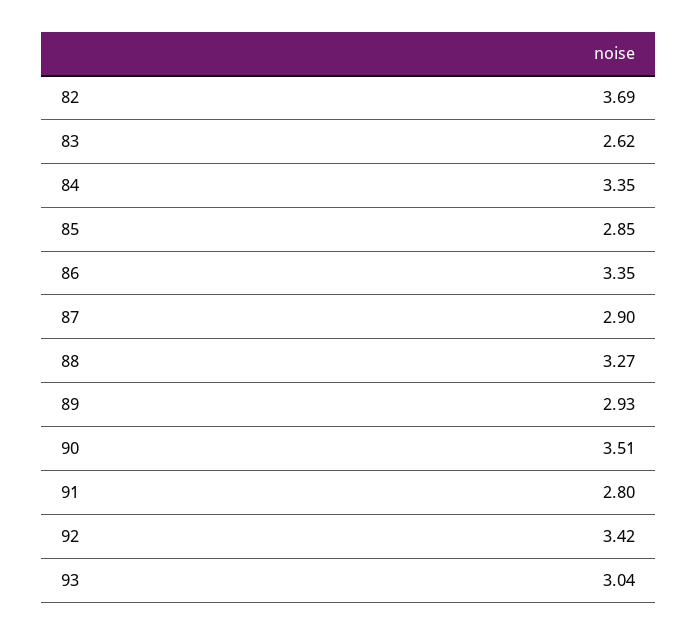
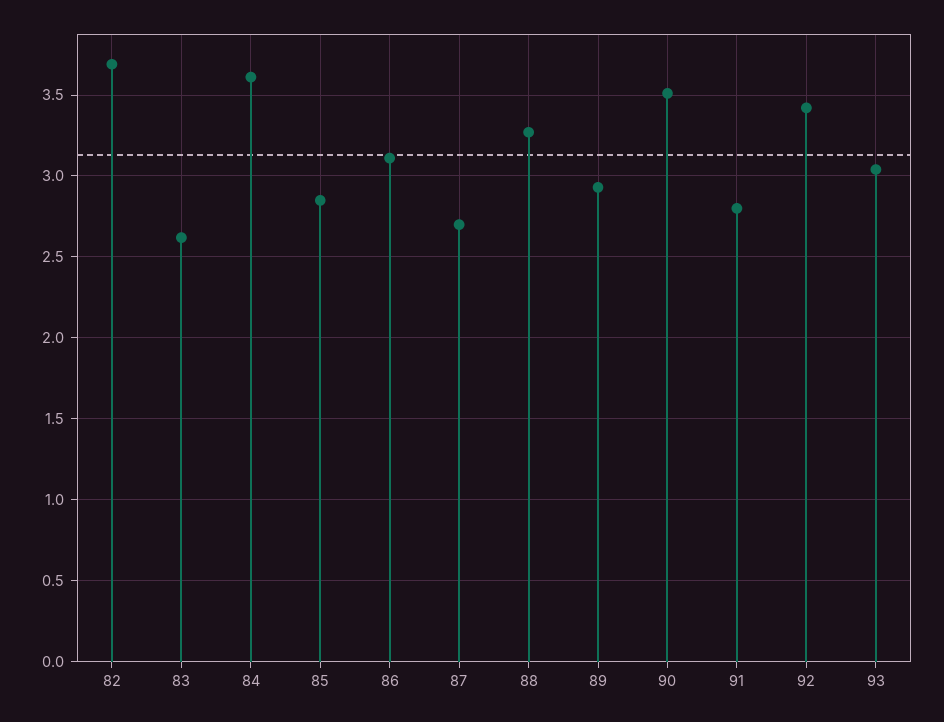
84: 3.35 -> 3.6
86: 3.35 -> 3.1
87: 2.9 -> 2.7

